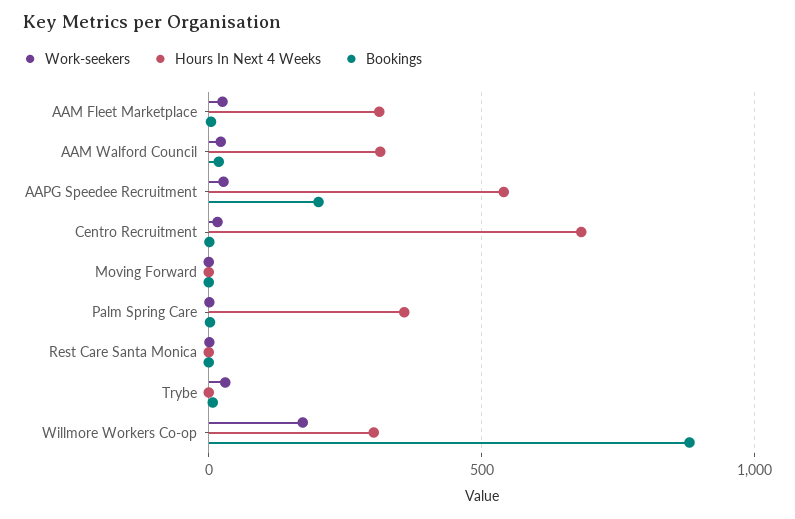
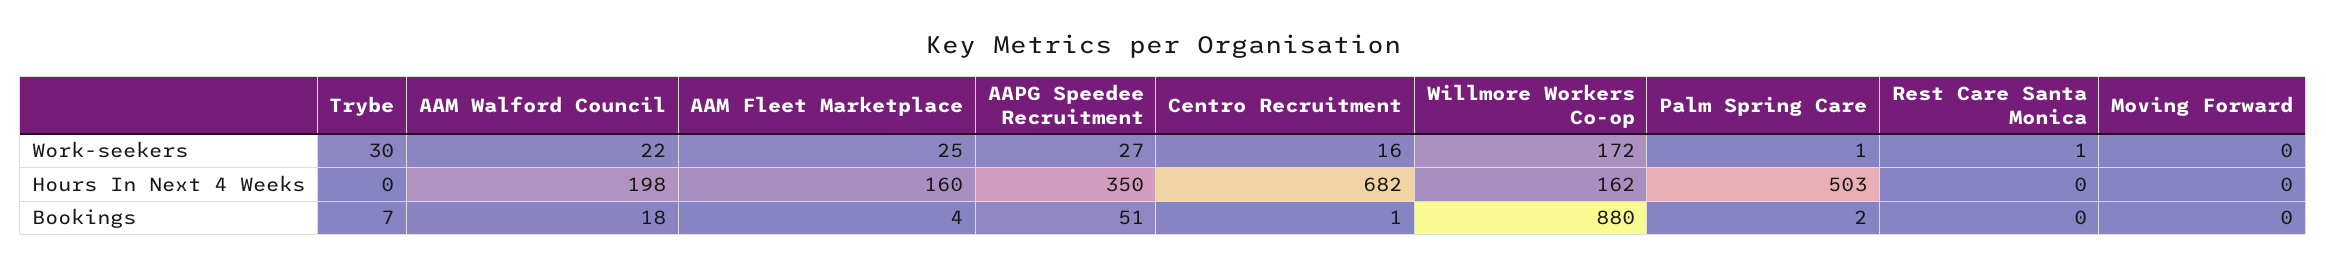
Hours In Next 4 Weeks, AAM Fleet Marketplace: 300 -> 160
Hours In Next 4 Weeks, AAM Walford Council: 300 -> 198
Hours In Next 4 Weeks, AAPG Speedee Recruitment: 550 -> 350
Bookings, AAPG Speedee Recruitment: 200 -> 51
Hours In Next 4 Weeks, Palm Spring Care: 350 -> 503
Hours In Next 4 Weeks, Willmore Workers Co-op: 300 -> 162

